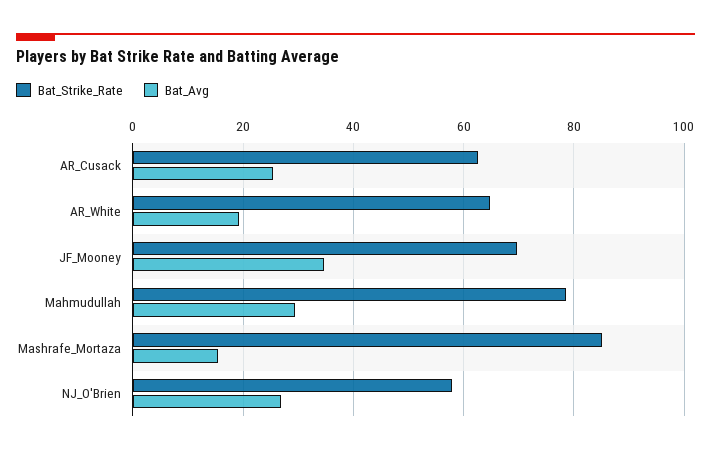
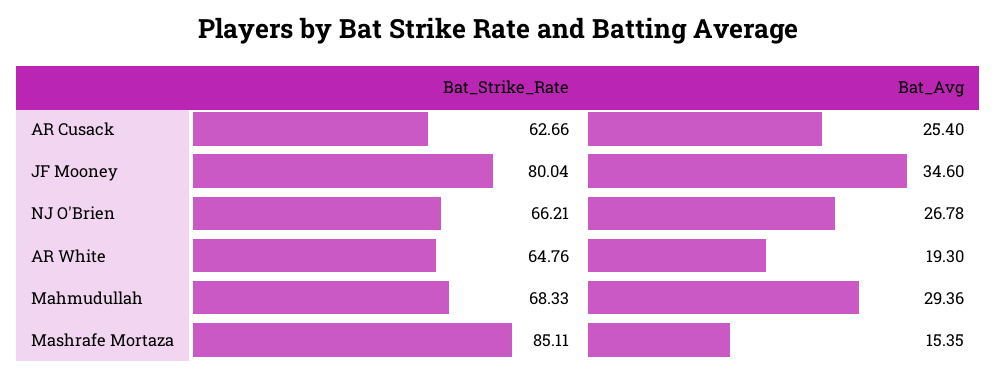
Bat_Strike_Rate, JF_Mooney: 70 -> 80.04
Bat_Strike_Rate, Mahmudullah: 78 -> 68.33
Bat_Strike_Rate, NJ_O'Brien: 58 -> 66.21

